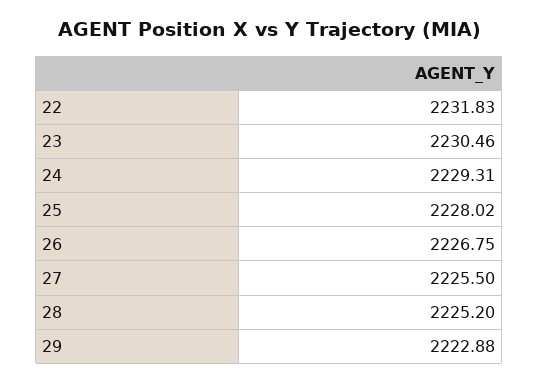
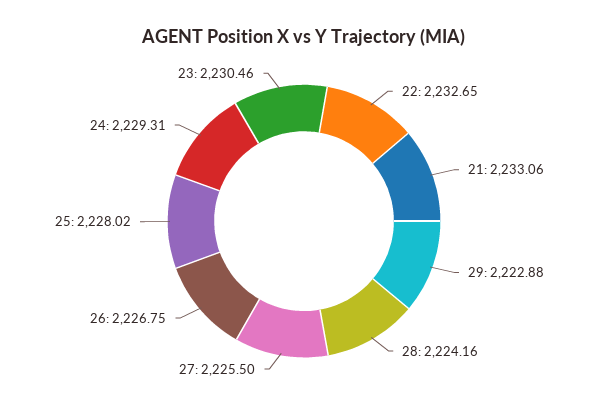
22: 2231.83 -> 2232.65
28: 2225.2 -> 2224.16
21: none -> 2233.06

